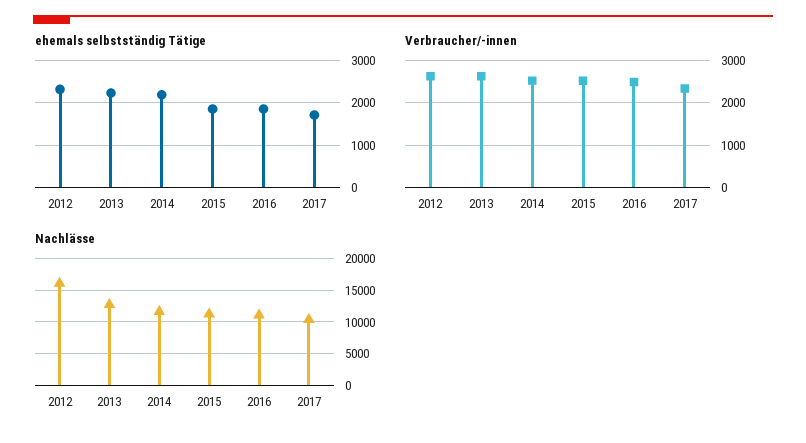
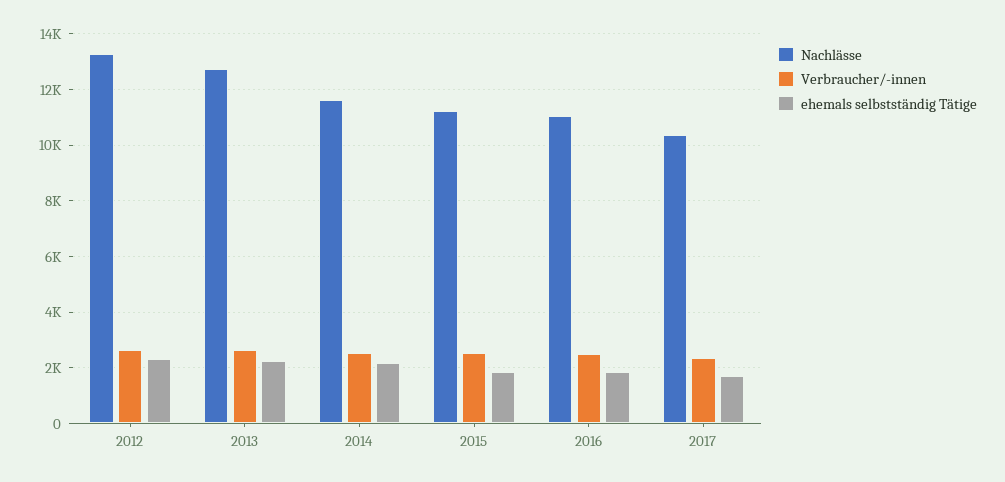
Nachlässe, 2012: 16000 -> 13250

